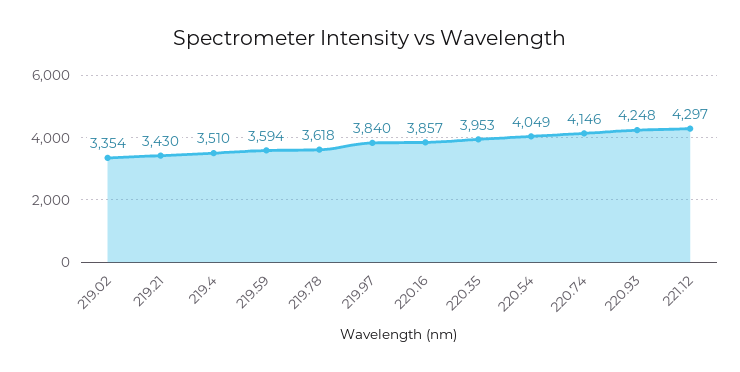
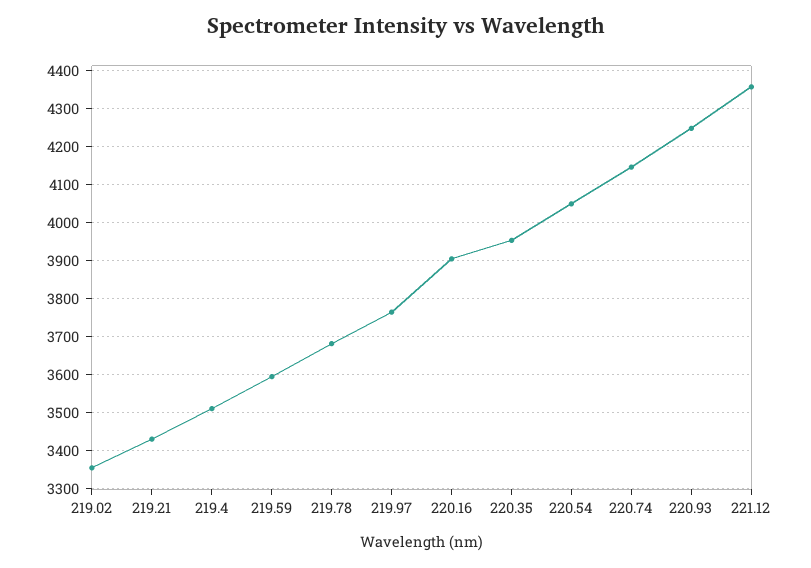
219.78: 3618 -> 3680
219.97: 3840 -> 3760
220.16: 3857 -> 3900
221.12: 4297 -> 4360

